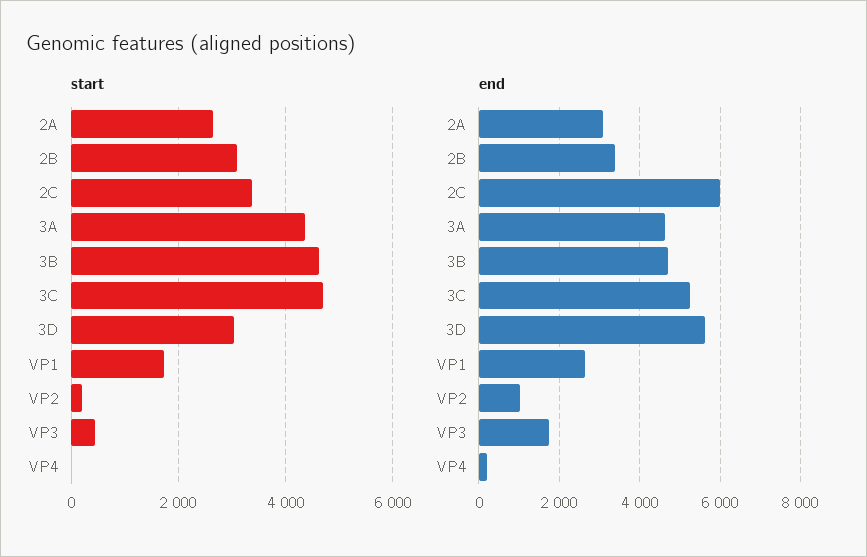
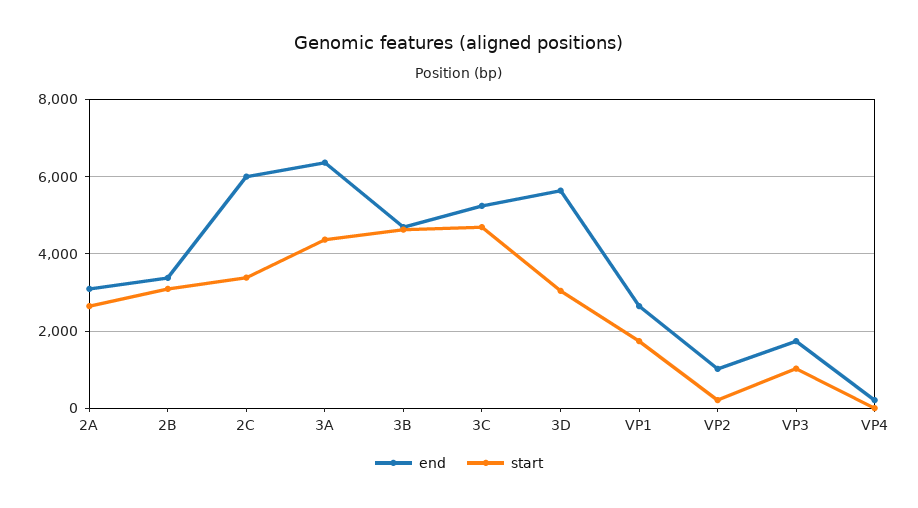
start, VP3: 400 -> 1000
end, 3A: 4600 -> 6400

